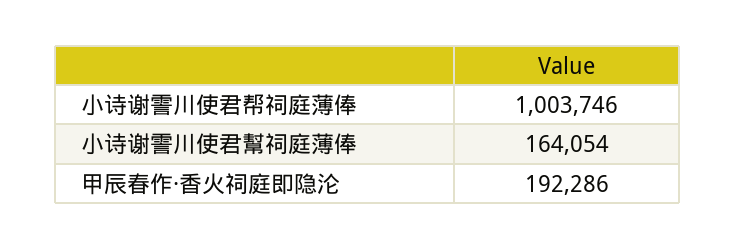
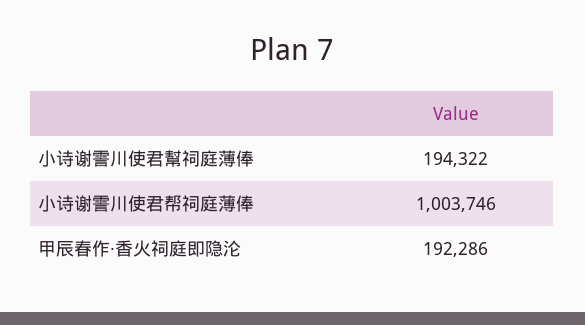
小诗谢霅川使君幫祠庭薄俸: 164054 -> 194322

